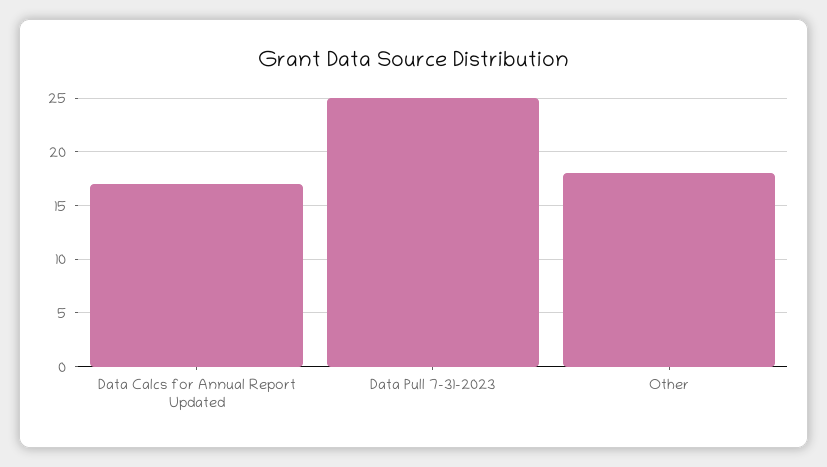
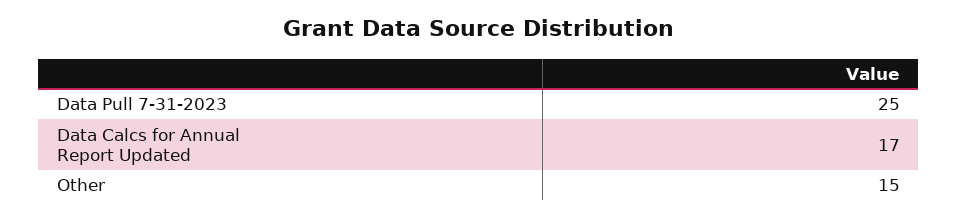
Other: 18 -> 15

